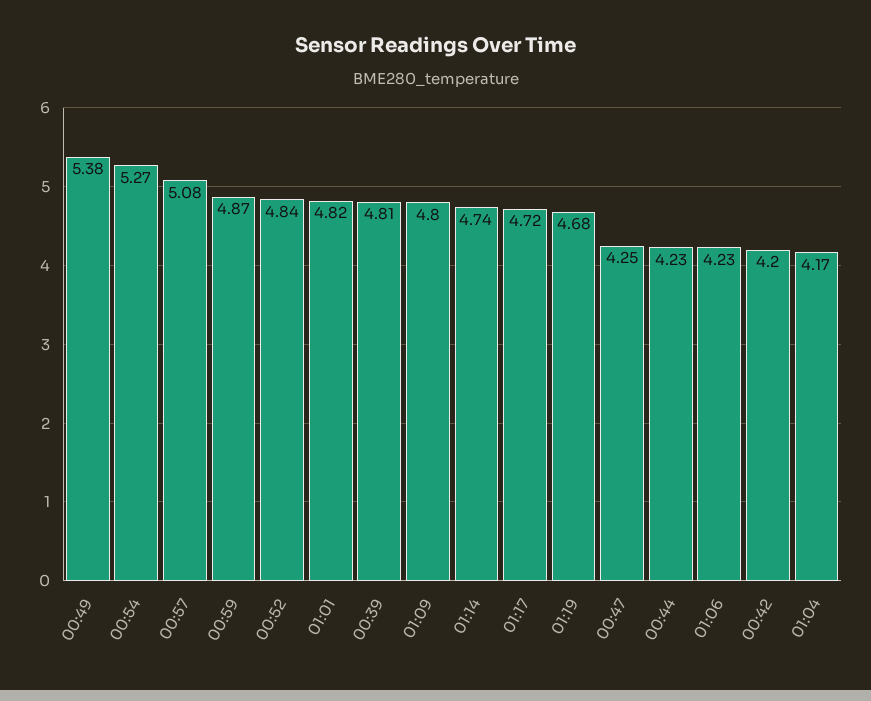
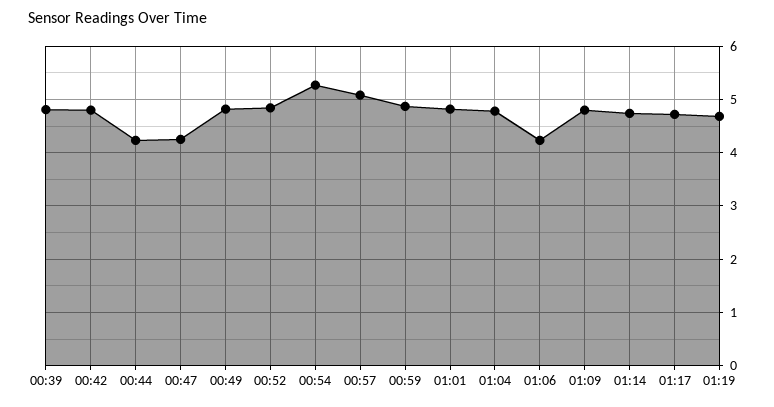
00:49: 5.38 -> 4.8
00:42: 4.2 -> 4.8
01:04: 4.17 -> 4.8

